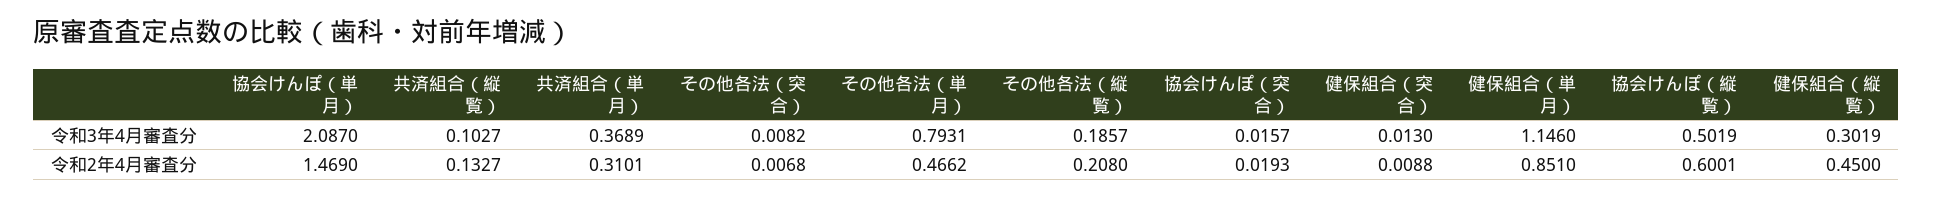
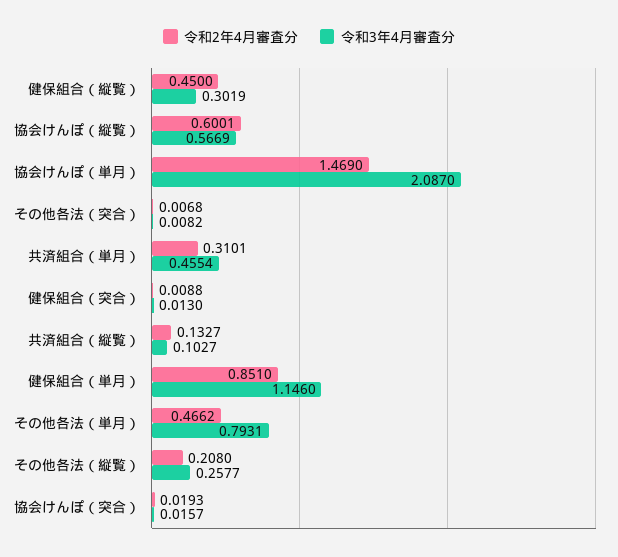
令和3年4月審査分, 共済組合（単月）: 0.3689 -> 0.4554
令和3年4月審査分, その他各法（縦覧）: 0.1857 -> 0.2577
令和3年4月審査分, 協会けんぽ（縦覧）: 0.5019 -> 0.5669

